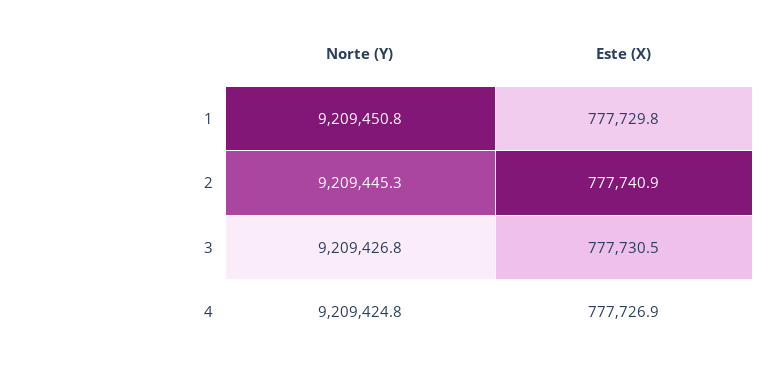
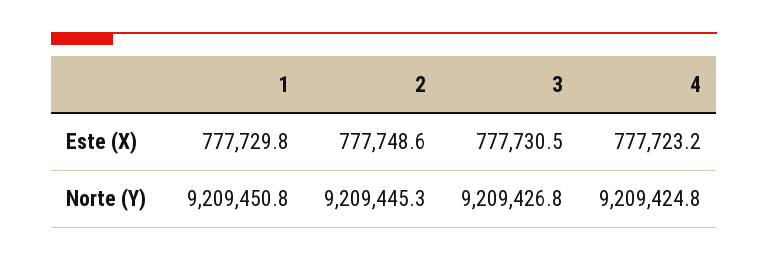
Este (X), 2: 777740.9 -> 777748.6
Este (X), 4: 777726.9 -> 777723.2

